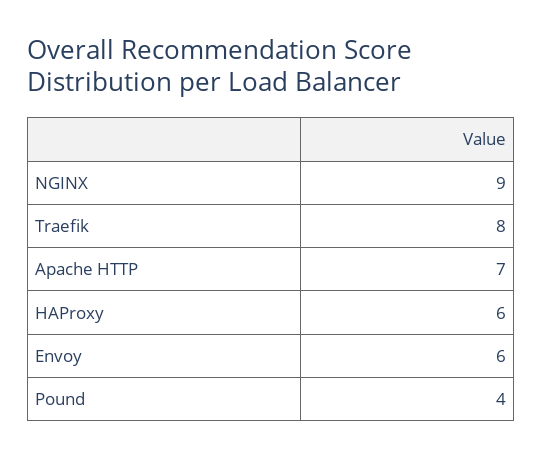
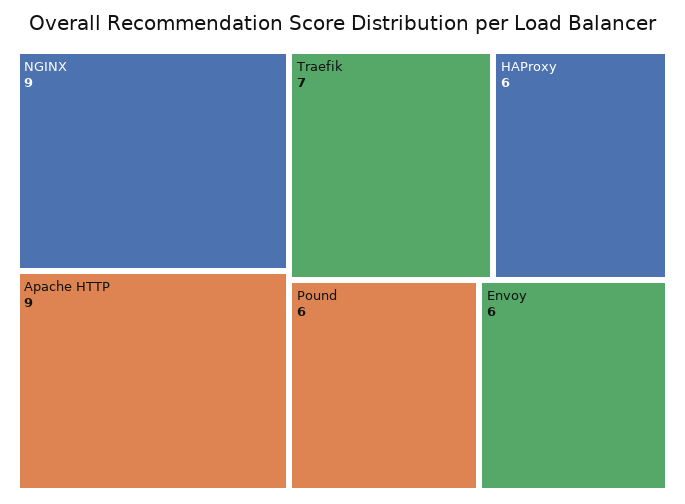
Traefik: 8 -> 7
Apache HTTP: 7 -> 9
Pound: 4 -> 6

